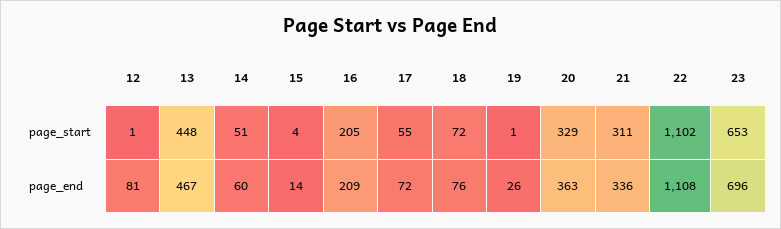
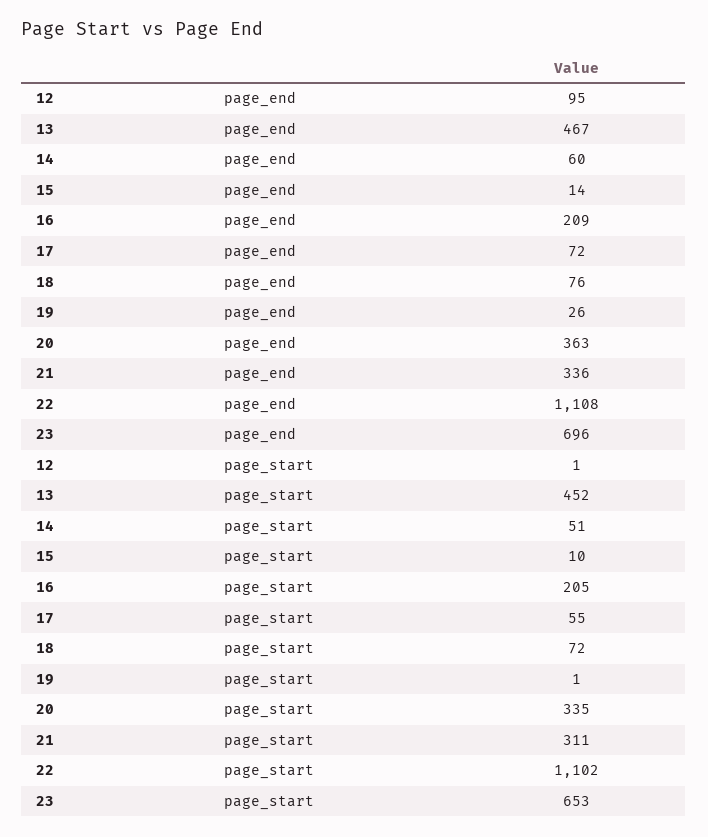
13, page_start: 448 -> 452
15, page_start: 4 -> 10
20, page_start: 329 -> 335
12, page_end: 81 -> 95

